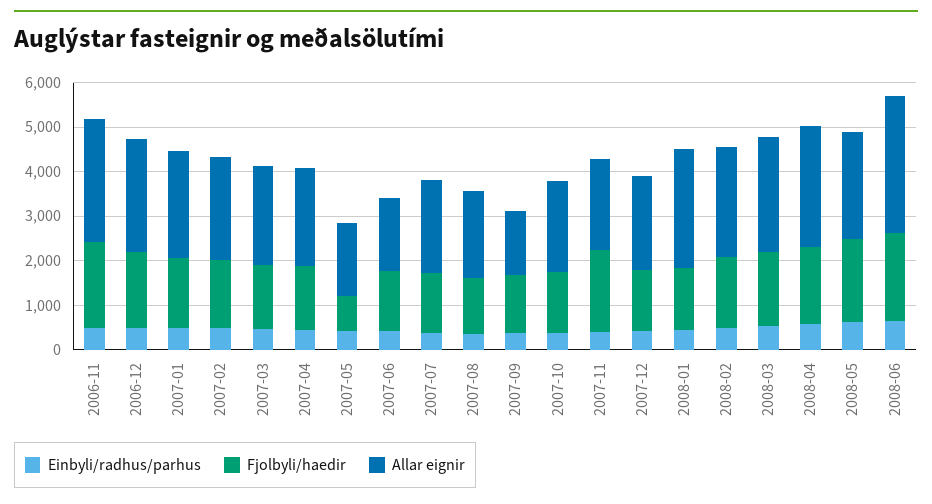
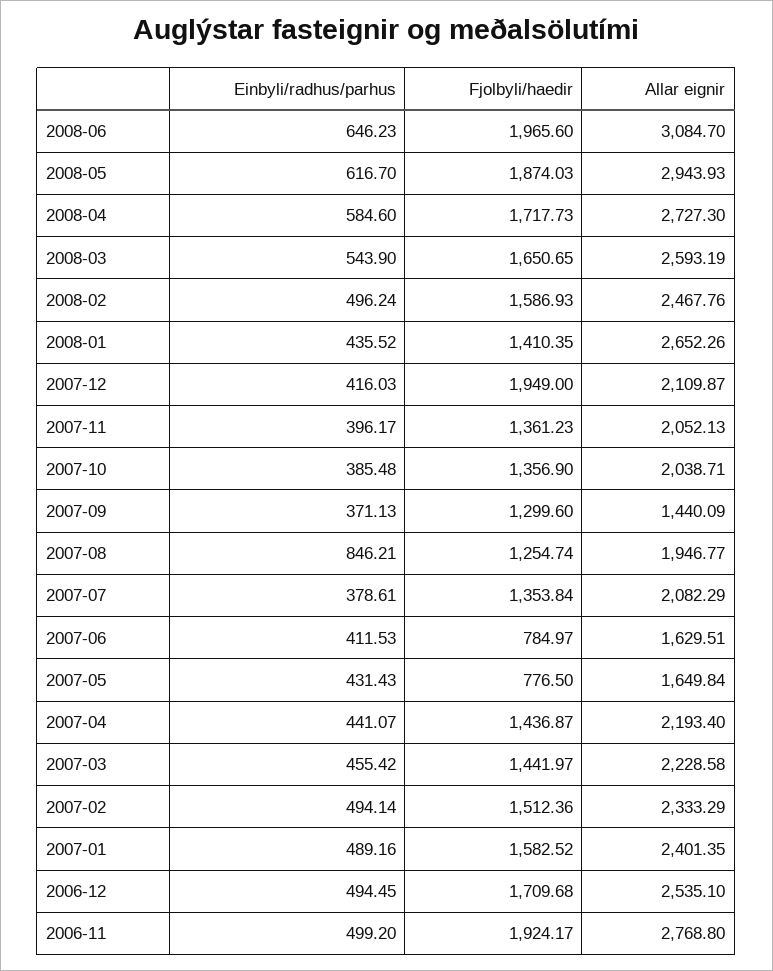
Fjolbyli/haedir, 2007-06: 1400 -> 784.97
Einbyli/radhus/parhus, 2007-08: 400 -> 846.21
Fjolbyli/haedir, 2007-11: 1800 -> 1361.23
Fjolbyli/haedir, 2007-12: 1400 -> 1949
Allar eignir, 2008-05: 2400 -> 2943.93

